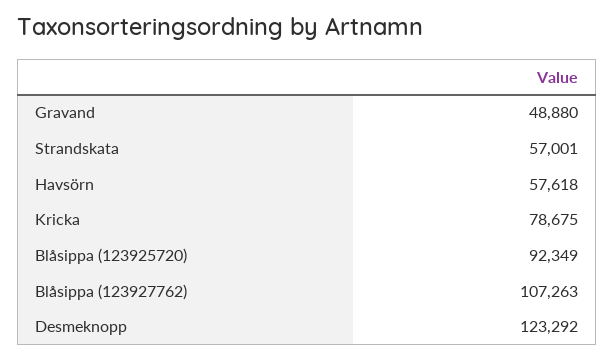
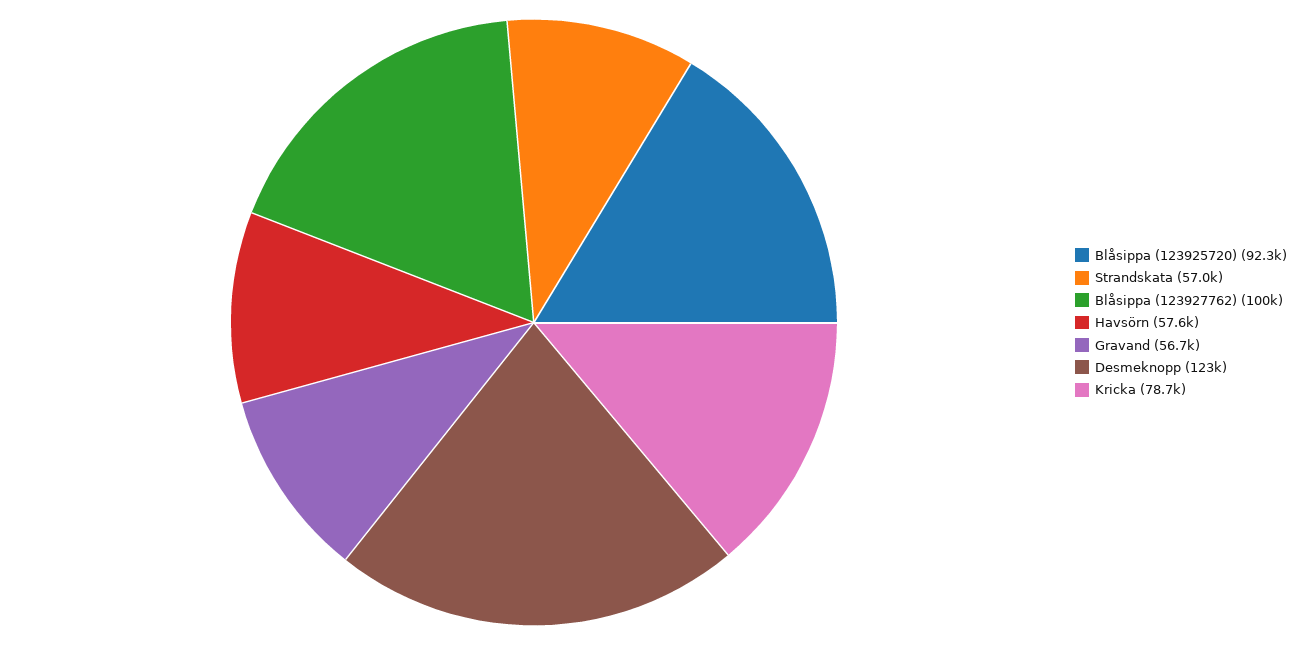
Gravand: 48880 -> 56700
Blåsippa (123927762): 107263 -> 100000

